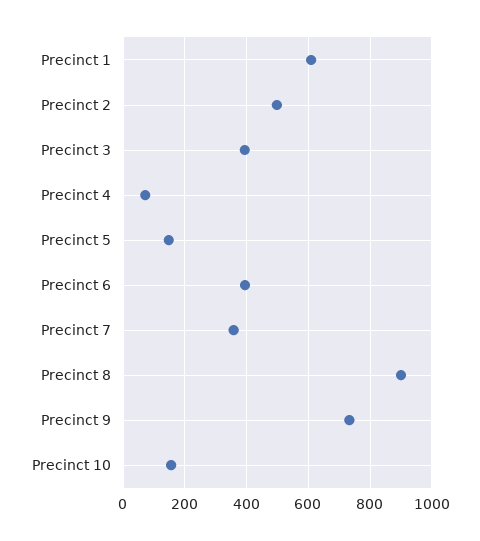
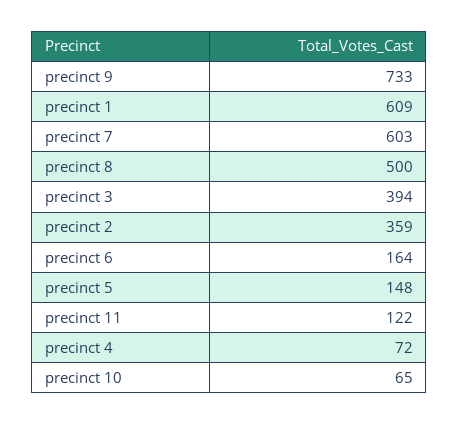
Precinct 2: 500 -> 359
Precinct 6: 400 -> 164
Precinct 7: 360 -> 603
Precinct 8: 900 -> 500
Precinct 10: 160 -> 65
precinct 11: none -> 122

